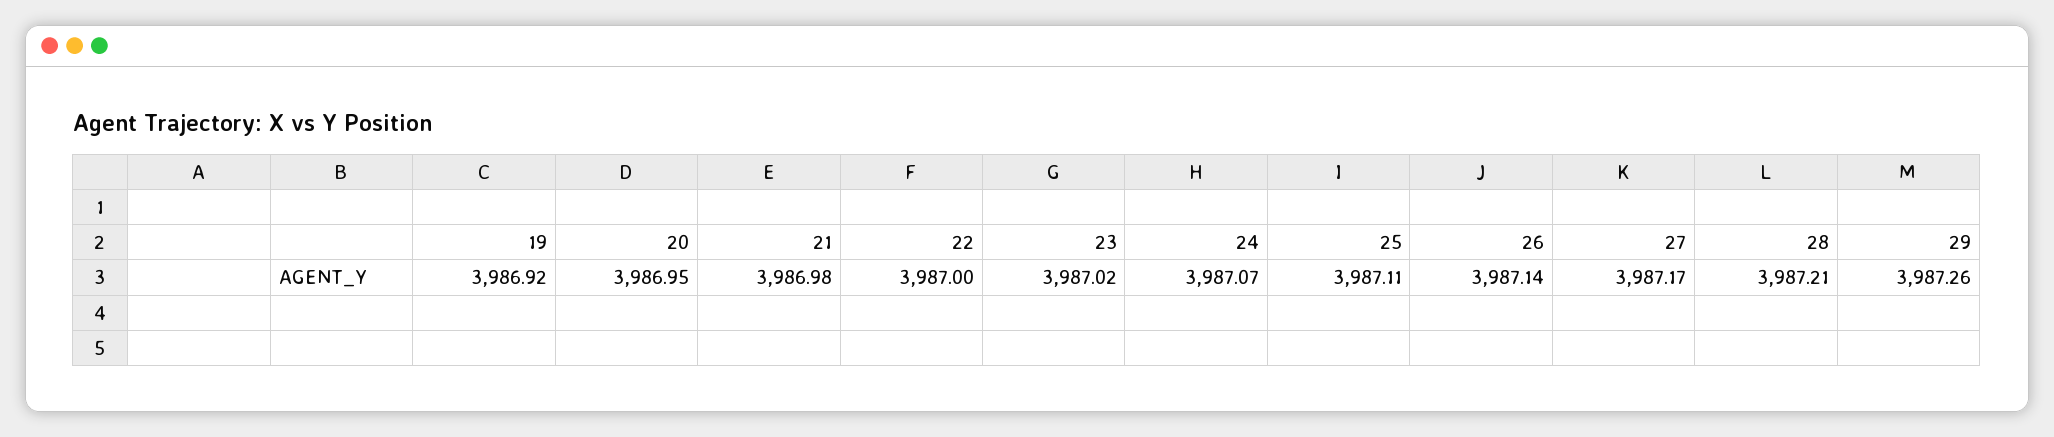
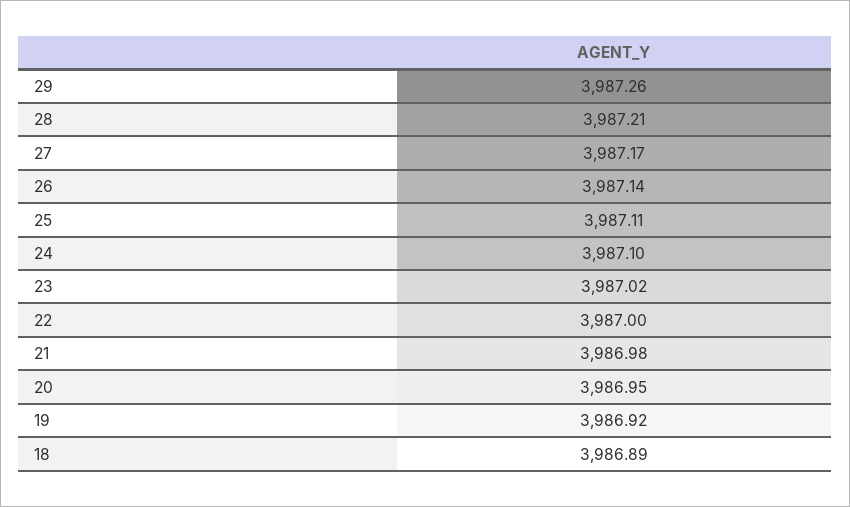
24: 3987.07 -> 3987.1
18: none -> 3986.89

